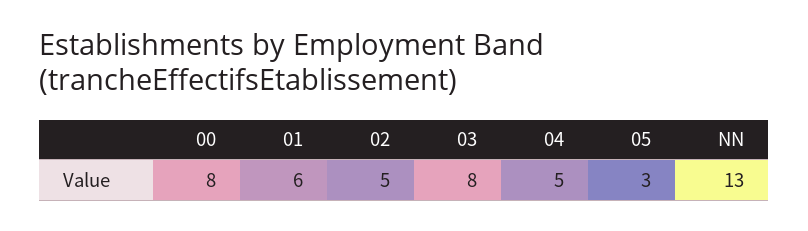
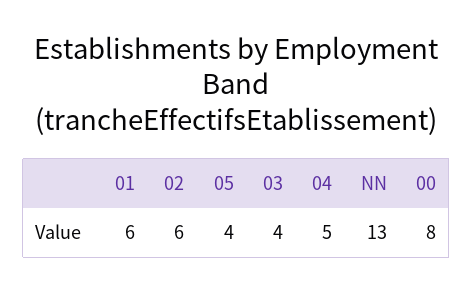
02: 5 -> 6
03: 8 -> 4
05: 3 -> 4

